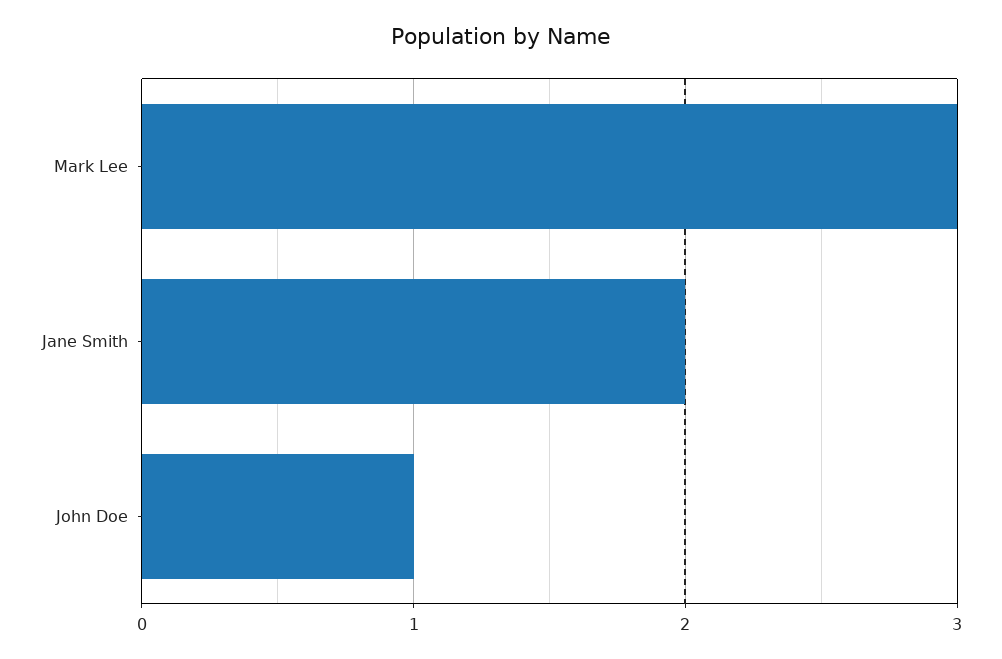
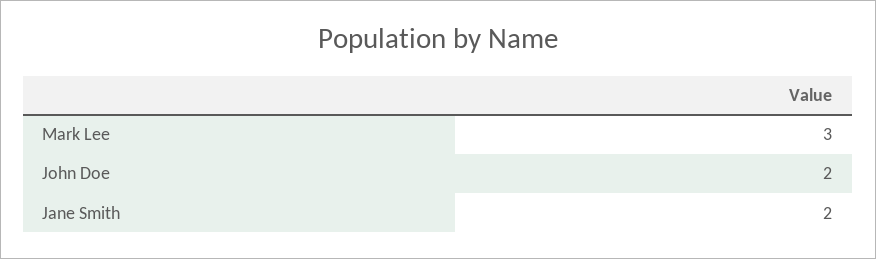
John Doe: 1 -> 2

